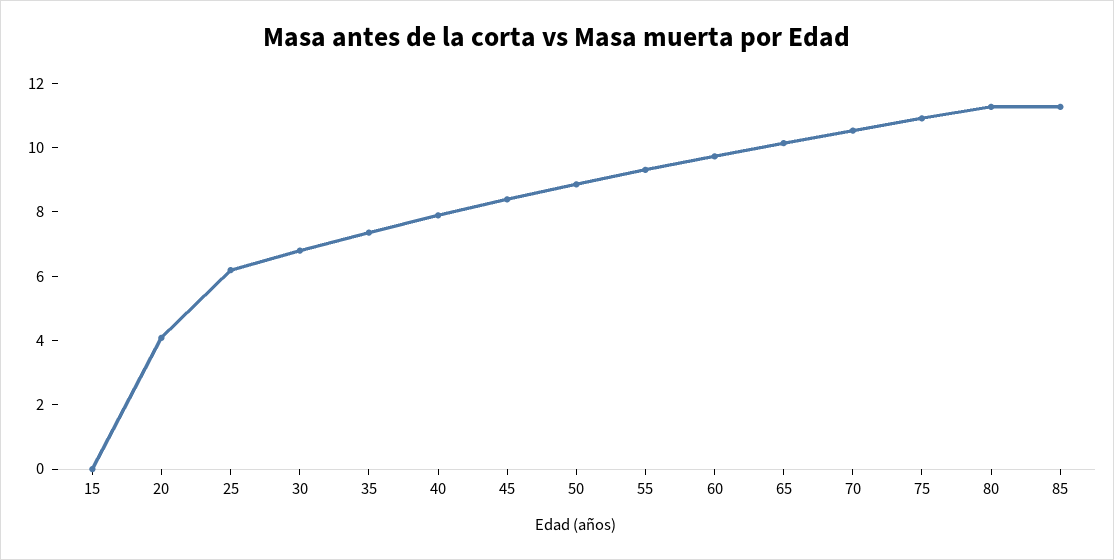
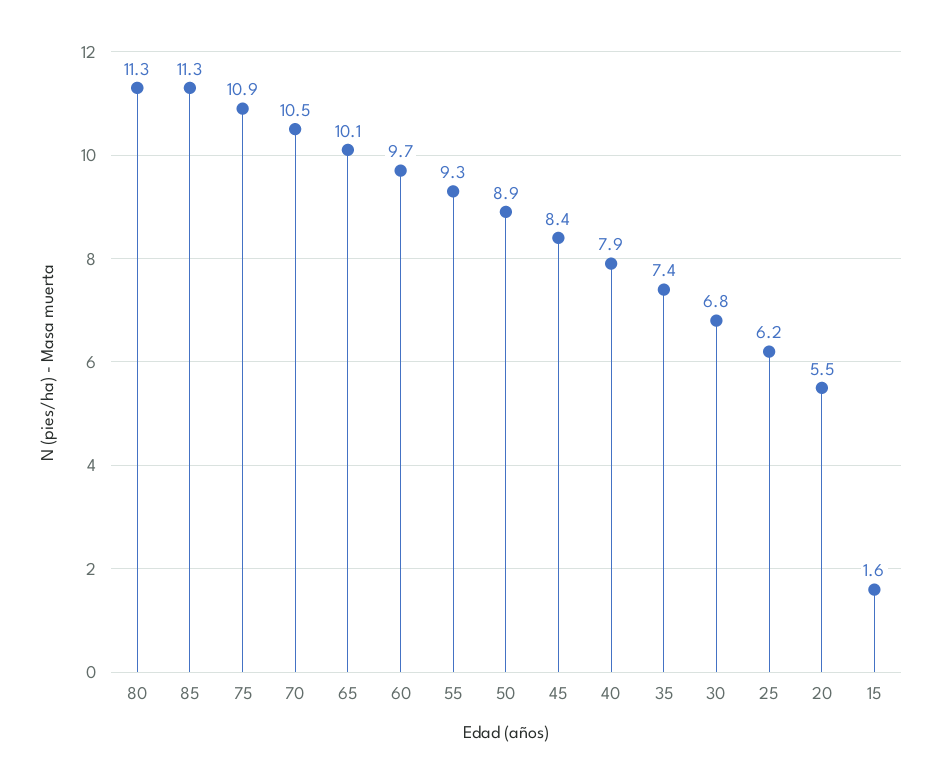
15: 0 -> 1.6
20: 4 -> 5.5

